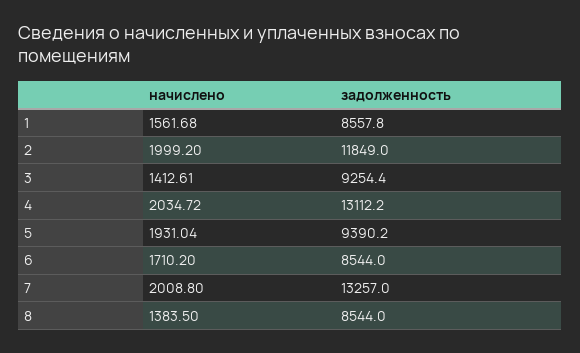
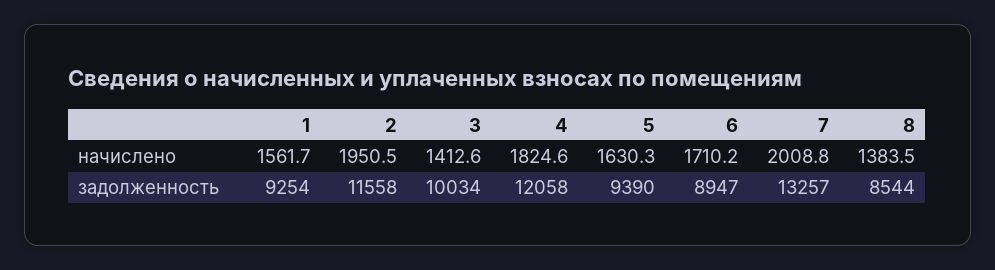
задолженность, 1: 8557.8 -> 9254
начислено, 2: 1999.2 -> 1950.5
задолженность, 2: 11849 -> 11558
задолженность, 3: 9254.4 -> 10034
начислено, 4: 2034.72 -> 1824.6
задолженность, 4: 13112.2 -> 12058
начислено, 5: 1931.04 -> 1630.3
задолженность, 6: 8544 -> 8947

